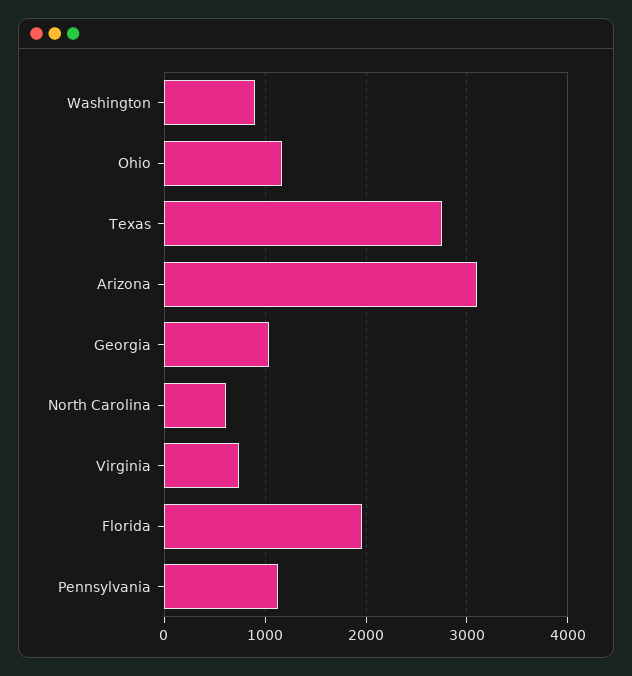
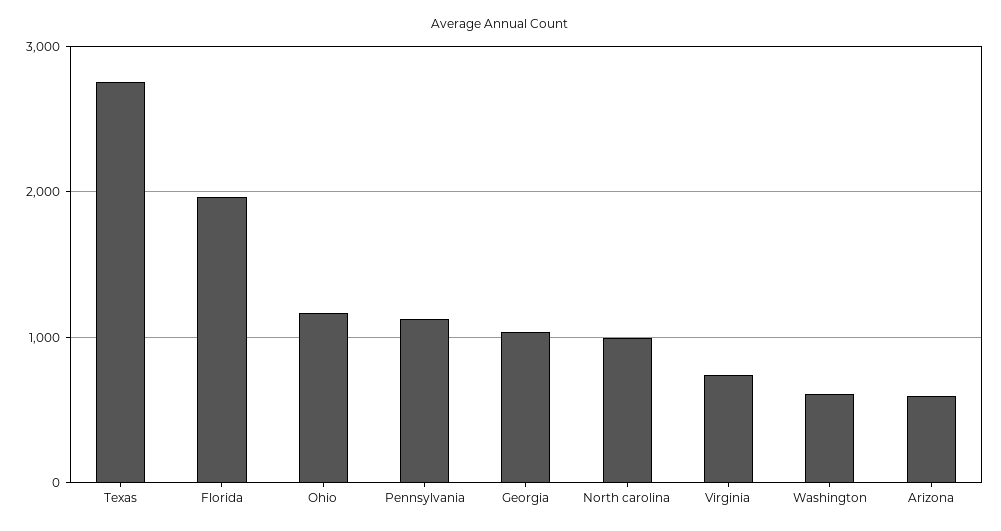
Washington: 900 -> 600
Arizona: 3100 -> 600
North Carolina: 600 -> 1000

